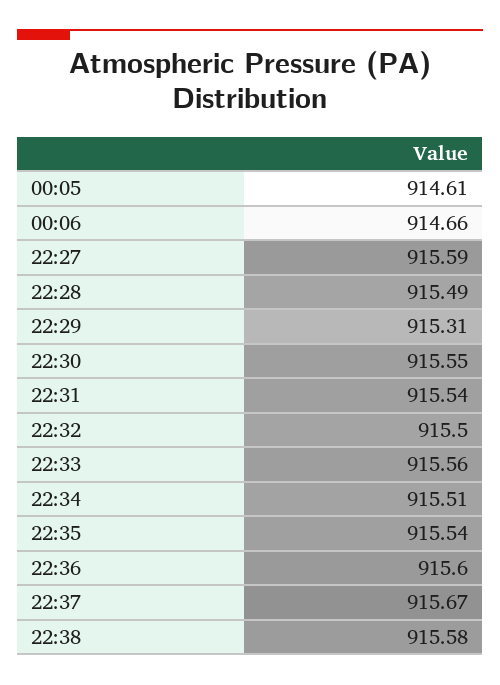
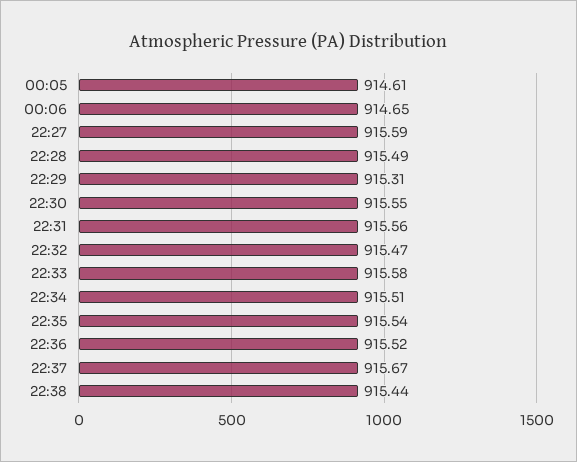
00:06: 914.66 -> 914.65
22:31: 915.54 -> 915.56
22:32: 915.5 -> 915.47
22:33: 915.56 -> 915.58
22:36: 915.6 -> 915.52
22:38: 915.58 -> 915.44

